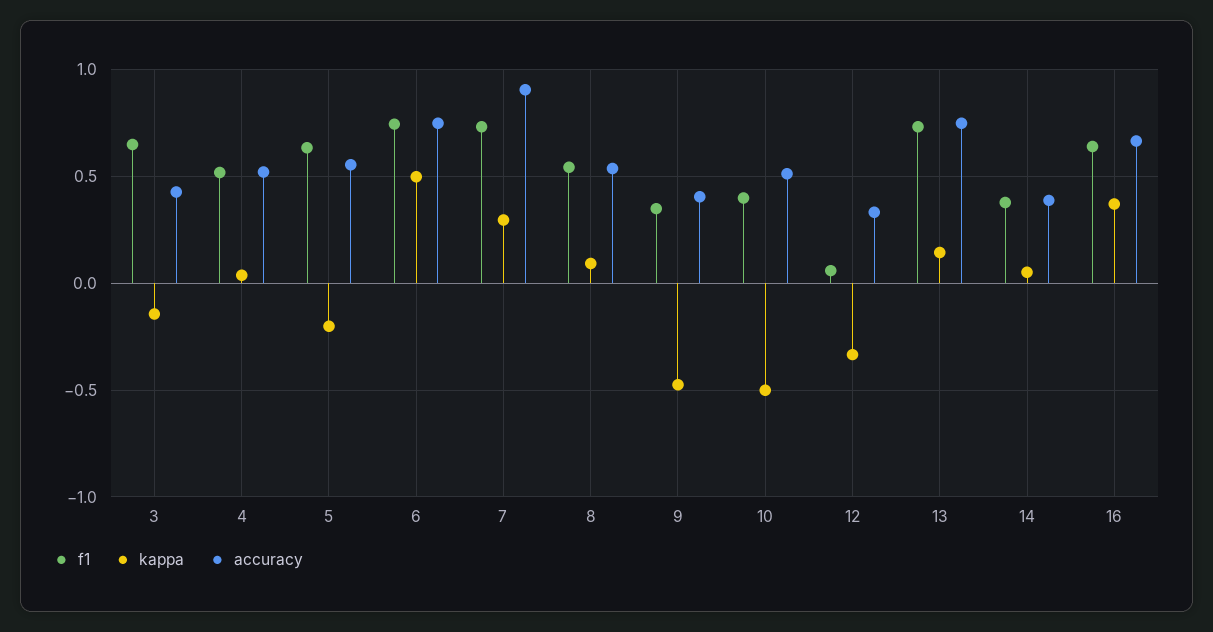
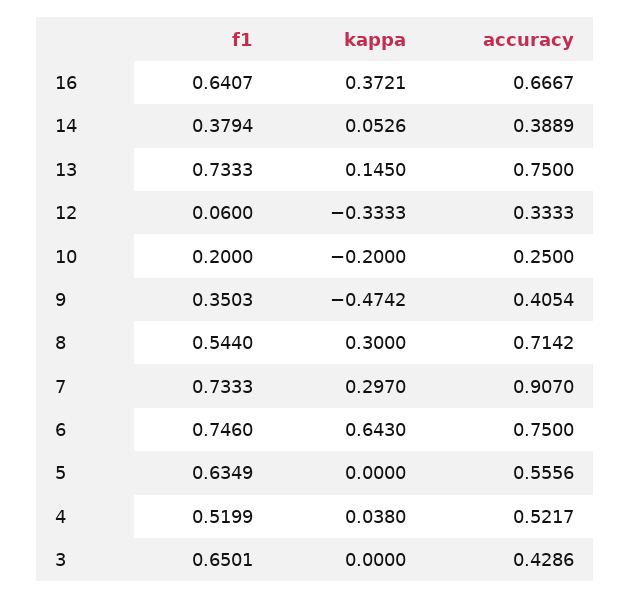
kappa, 3: -0.15 -> 0
kappa, 5: -0.2 -> 0
kappa, 6: 0.5 -> 0.643
kappa, 8: 0.1 -> 0.3
accuracy, 8: 0.55 -> 0.7142
f1, 10: 0.4 -> 0.2
kappa, 10: -0.5 -> -0.2
accuracy, 10: 0.5 -> 0.25

